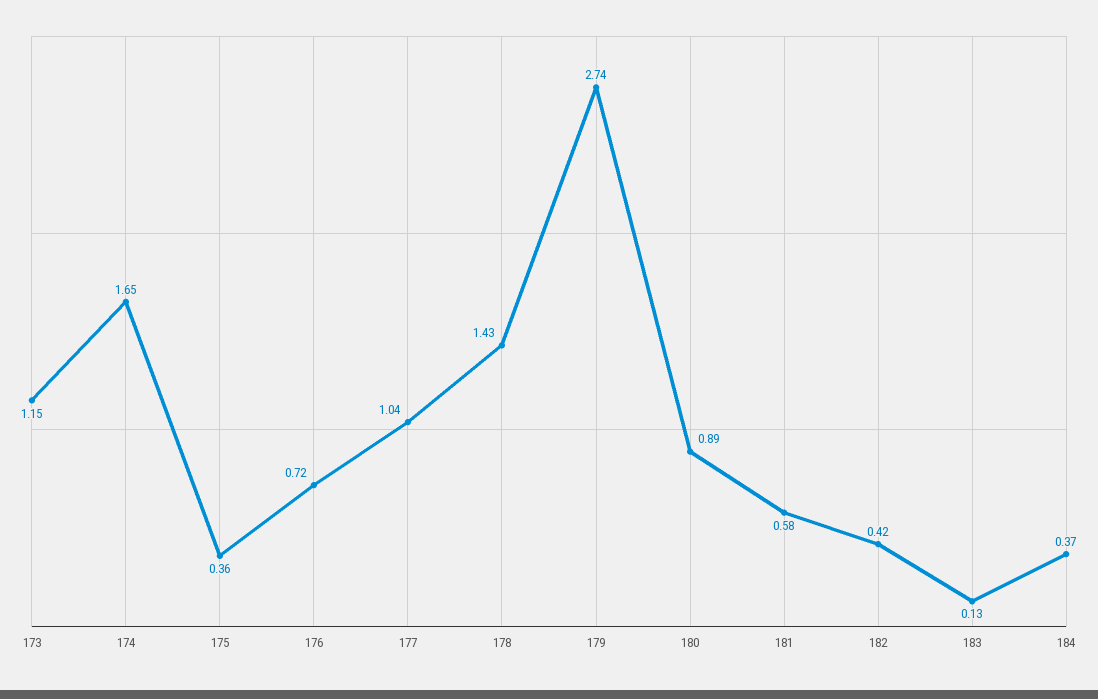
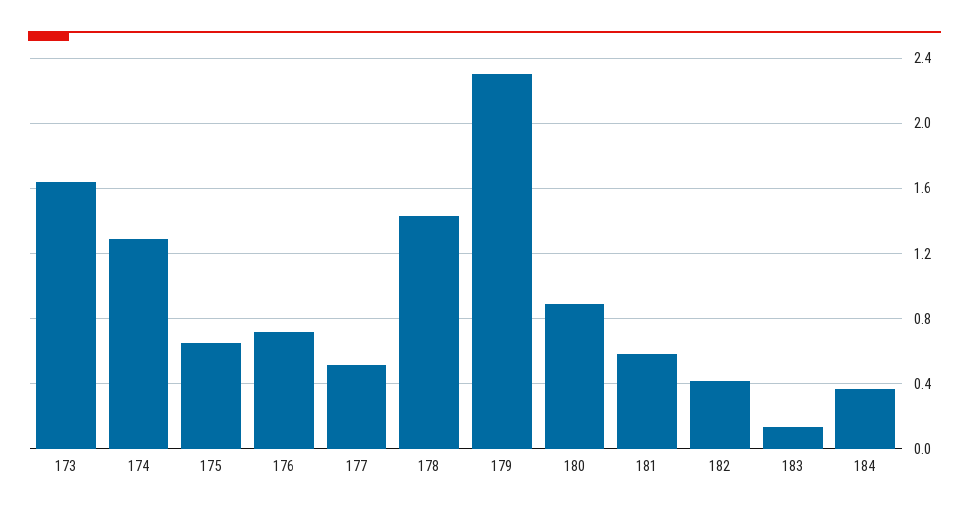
173: 1.15 -> 1.65
174: 1.65 -> 1.3
175: 0.36 -> 0.65
177: 1.04 -> 0.5
179: 2.74 -> 2.3

